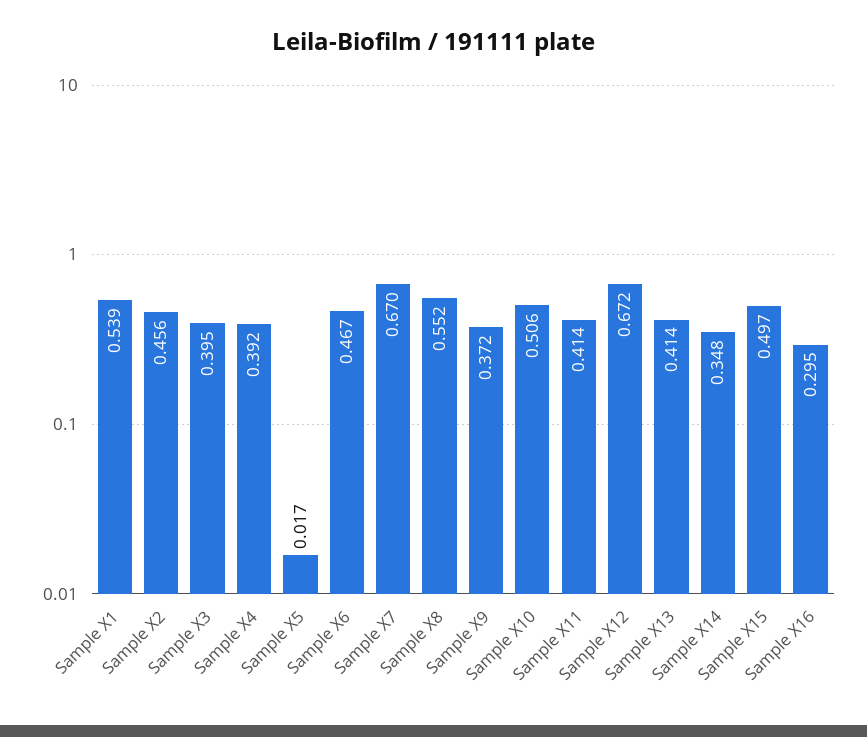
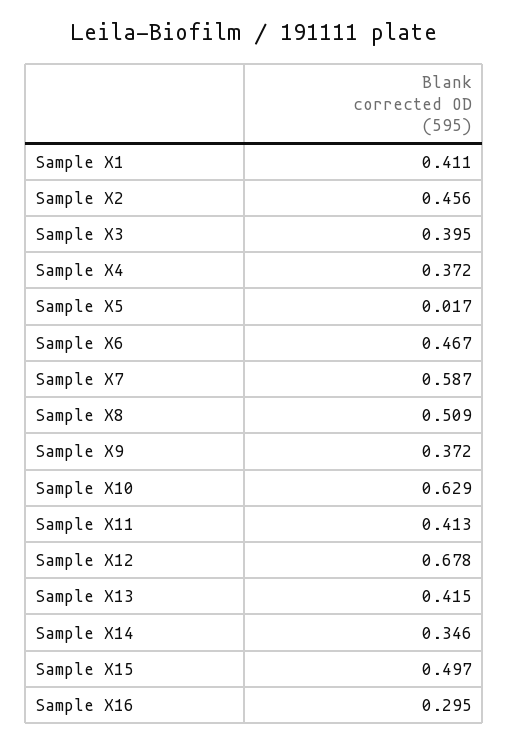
Sample X1: 0.539 -> 0.411
Sample X4: 0.392 -> 0.372
Sample X7: 0.67 -> 0.587
Sample X8: 0.552 -> 0.509
Sample X10: 0.506 -> 0.629
Sample X11: 0.414 -> 0.413
Sample X12: 0.672 -> 0.678
Sample X13: 0.414 -> 0.415
Sample X14: 0.348 -> 0.346

